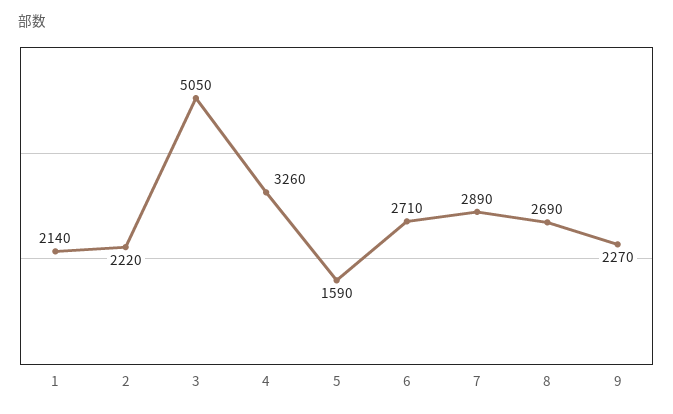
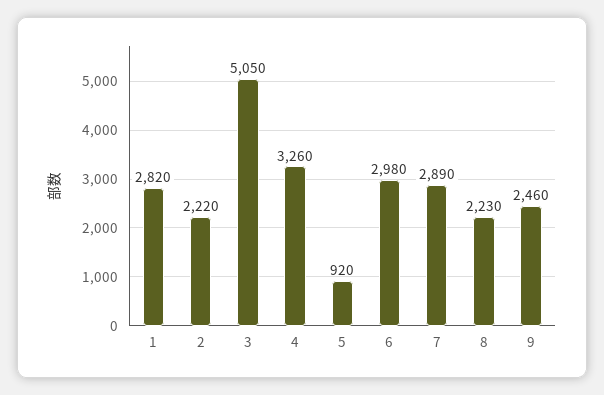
1: 2140 -> 2820
5: 1590 -> 920
6: 2710 -> 2980
8: 2690 -> 2230
9: 2270 -> 2460

